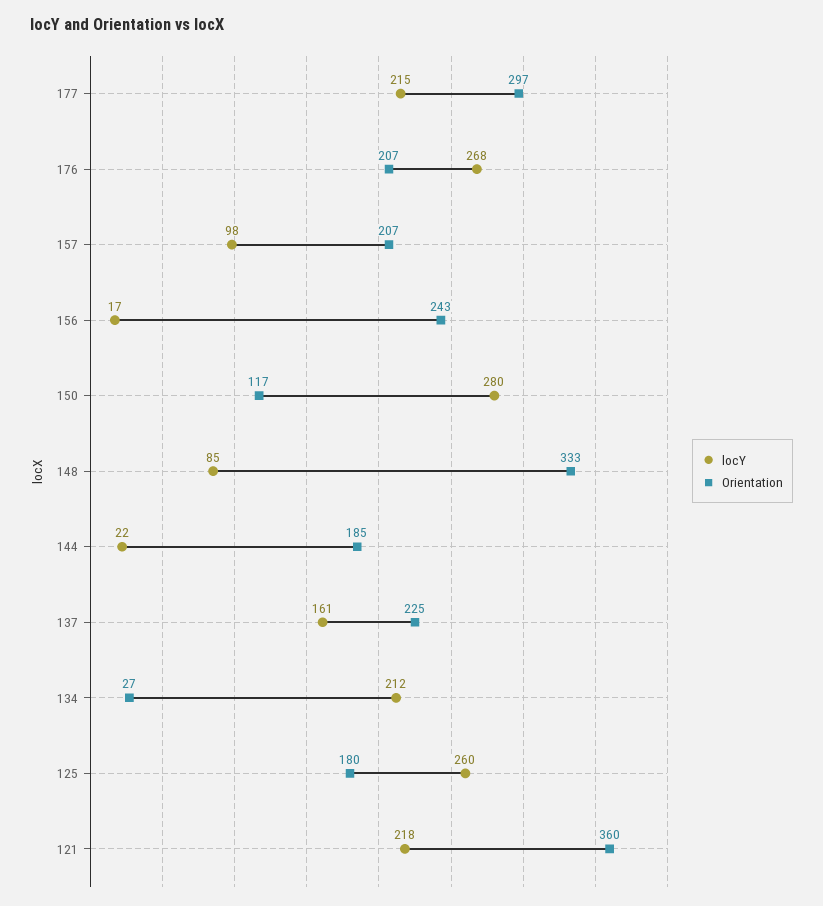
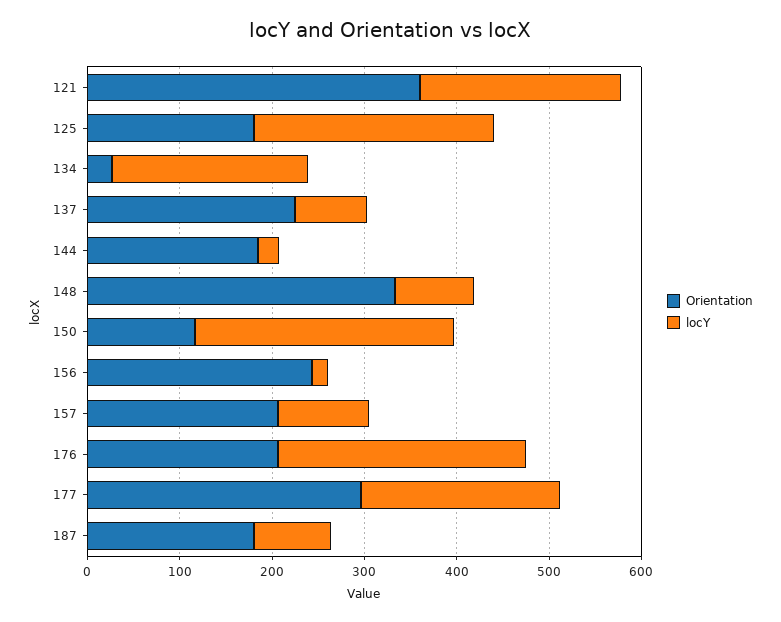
locY, 137: 161 -> 80
Orientation, 187: none -> 180
locY, 187: none -> 80

